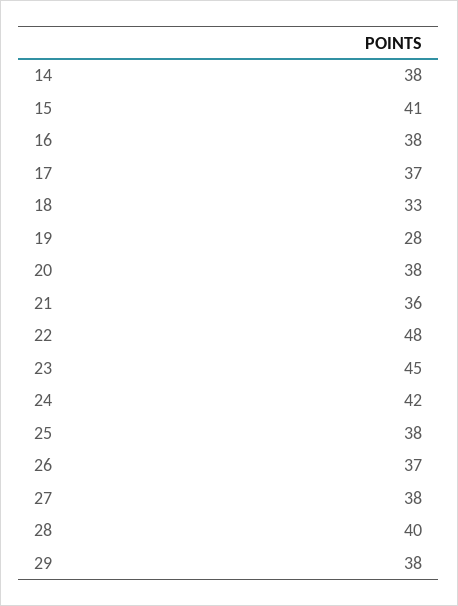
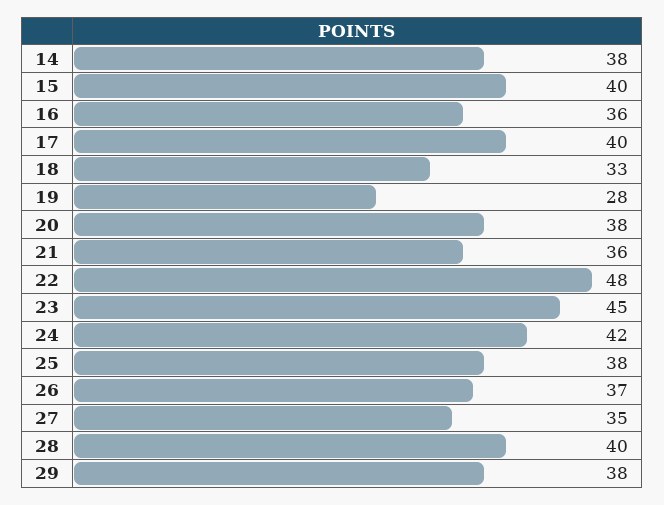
15: 41 -> 40
16: 38 -> 36
17: 37 -> 40
27: 38 -> 35

